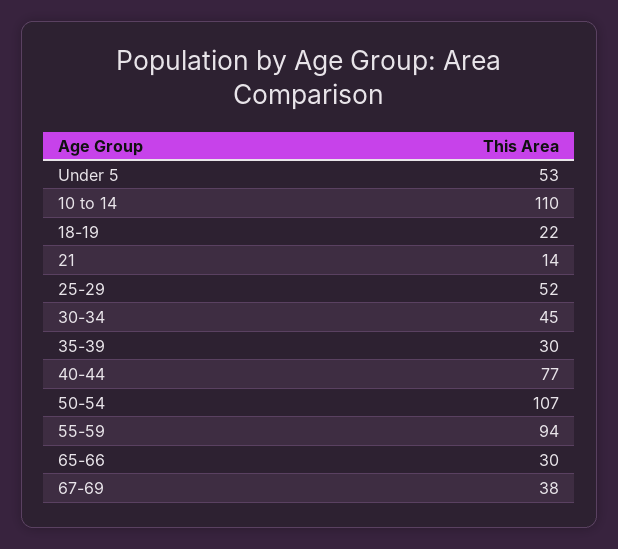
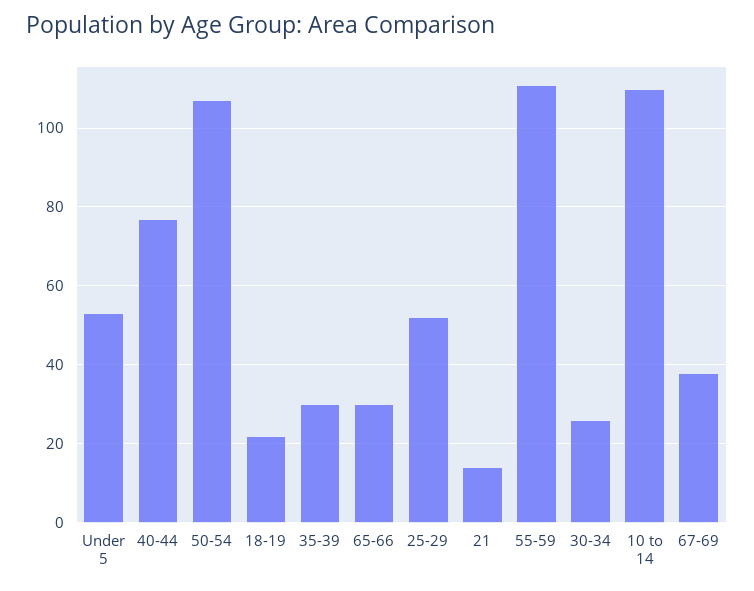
30-34: 45 -> 25
55-59: 94 -> 110

